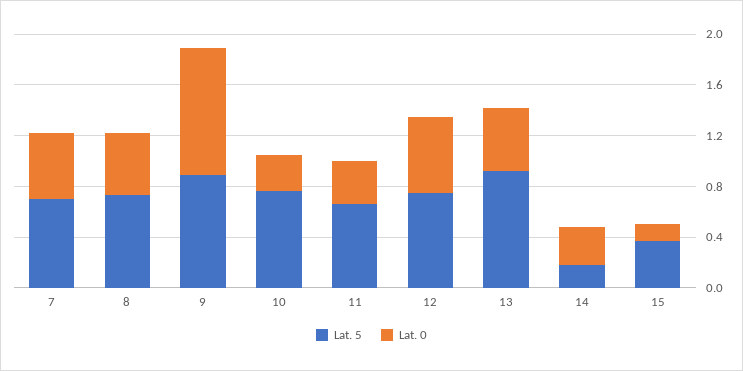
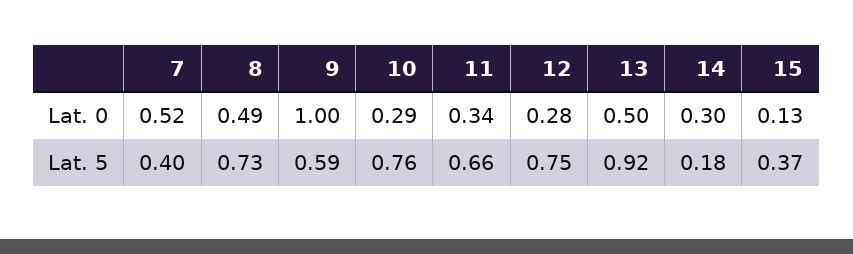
Lat. 5, 7: 0.7 -> 0.4
Lat. 5, 9: 0.9 -> 0.59
Lat. 0, 12: 0.6 -> 0.28

